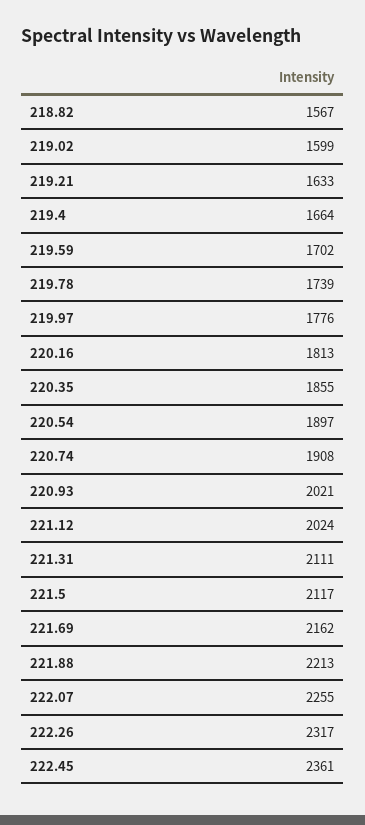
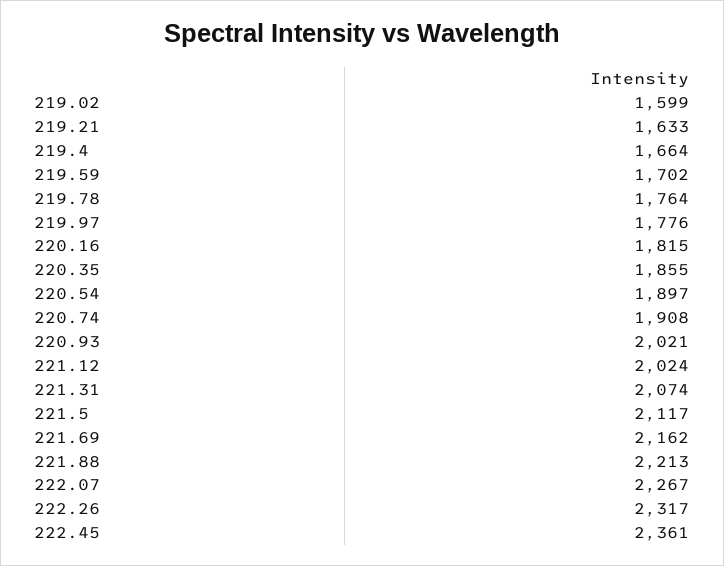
218.82: 1567 -> none
219.78: 1739 -> 1764
220.16: 1813 -> 1815
221.31: 2111 -> 2074
222.07: 2255 -> 2267

